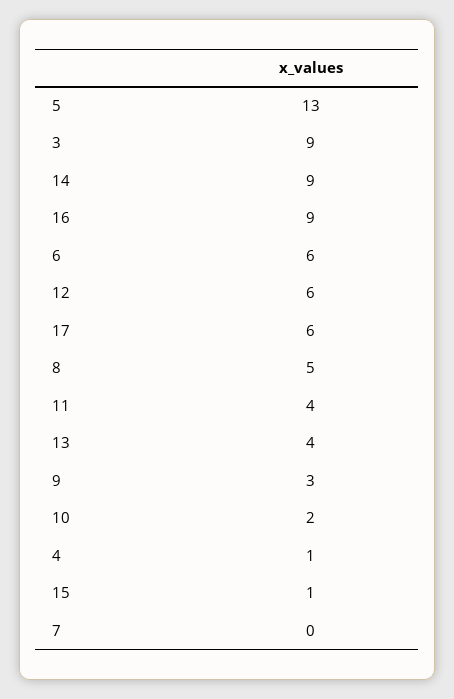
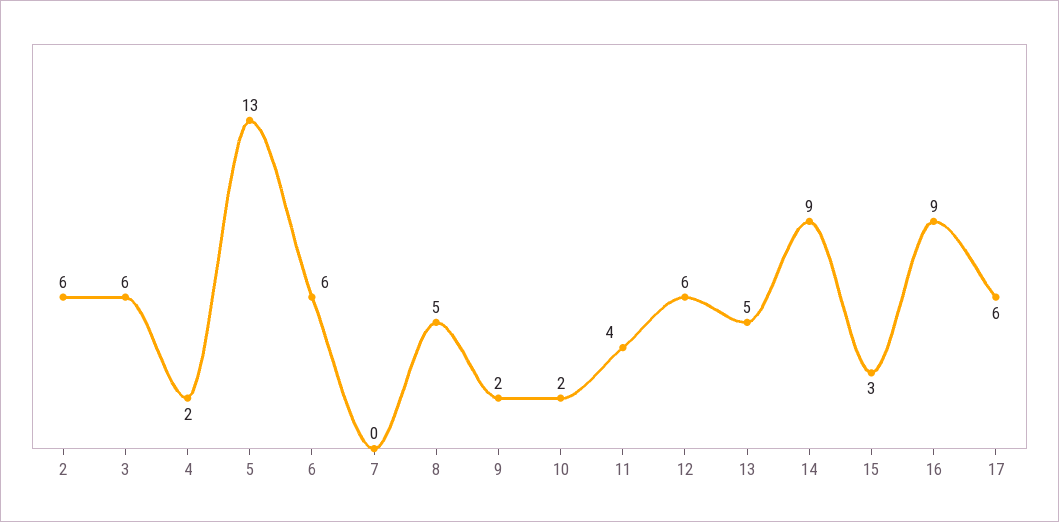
3: 9 -> 6
13: 4 -> 5
9: 3 -> 2
4: 1 -> 2
15: 1 -> 3
2: none -> 6

